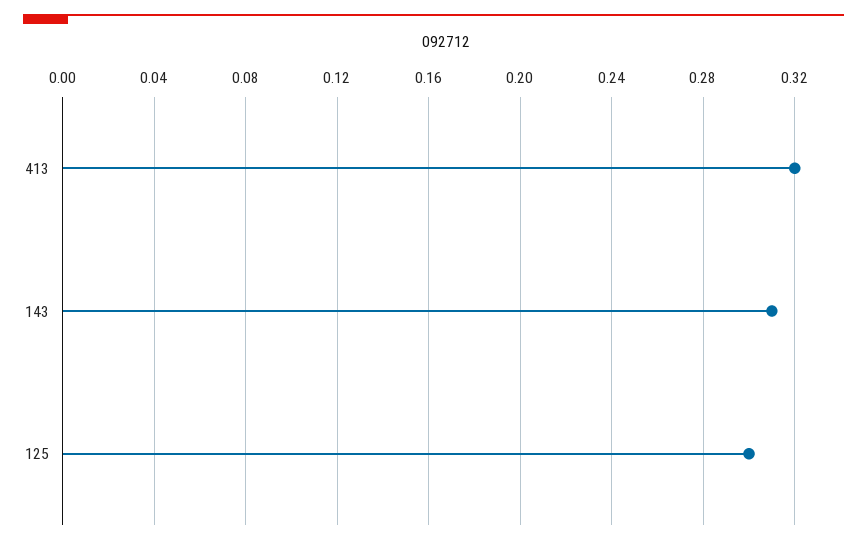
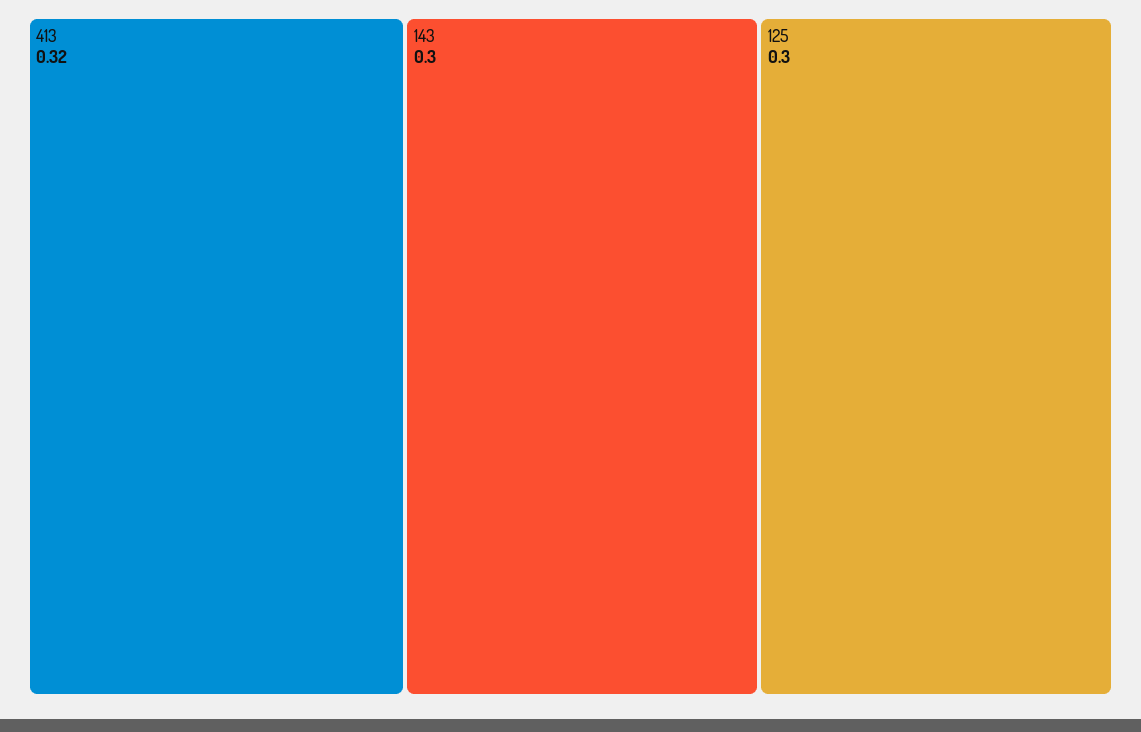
143: 0.31 -> 0.3

